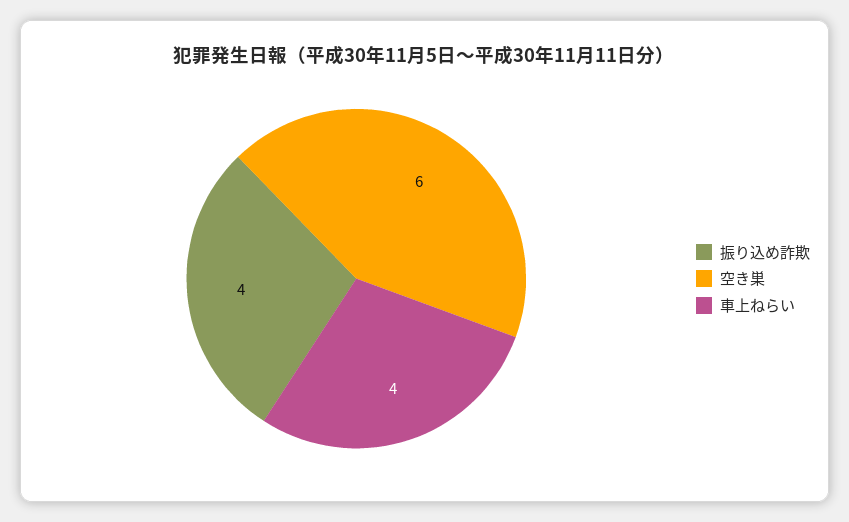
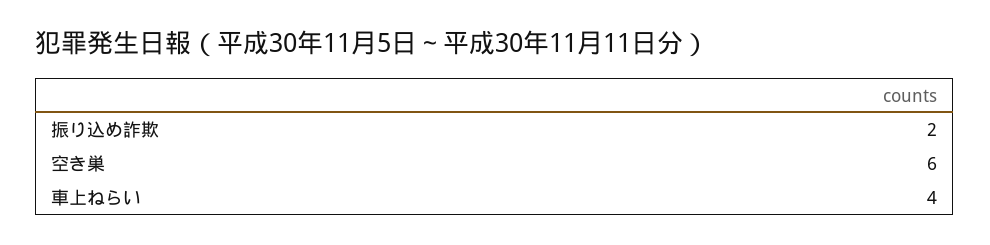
振り込め詐欺: 4 -> 2

